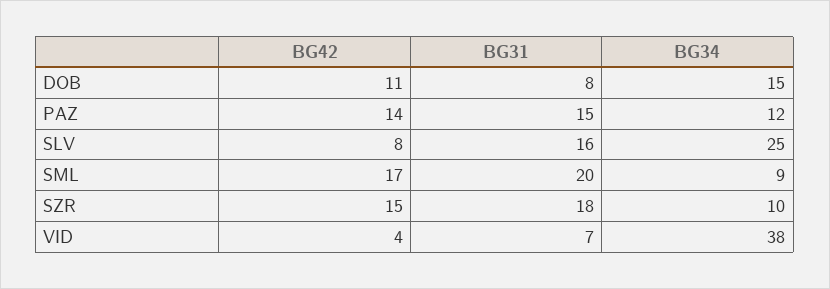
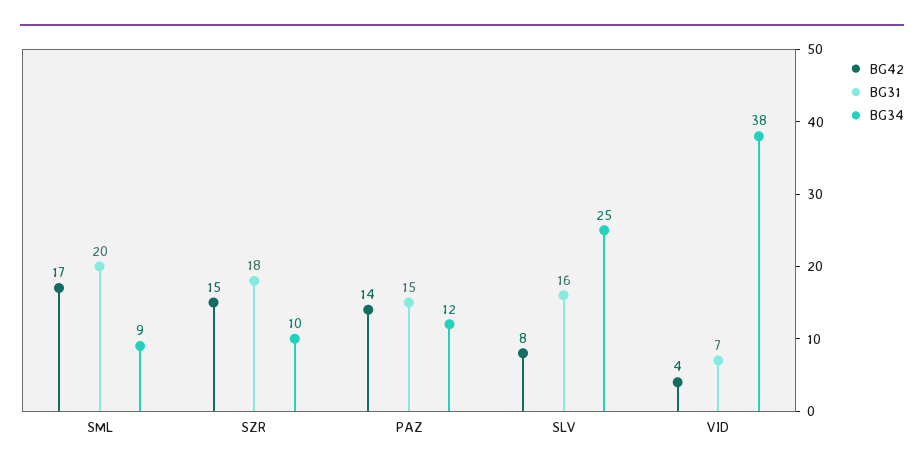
BG42, DOB: 11 -> none
BG31, DOB: 8 -> none
BG34, DOB: 15 -> none

